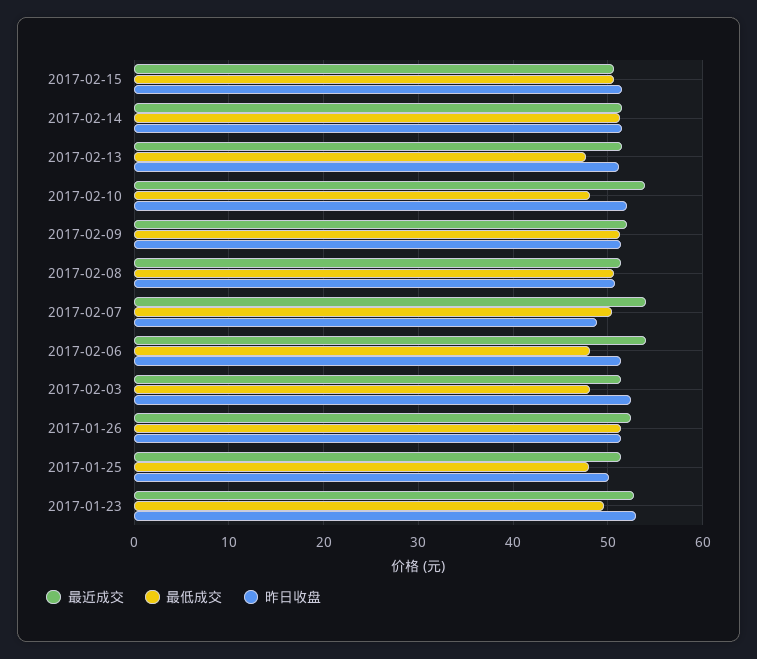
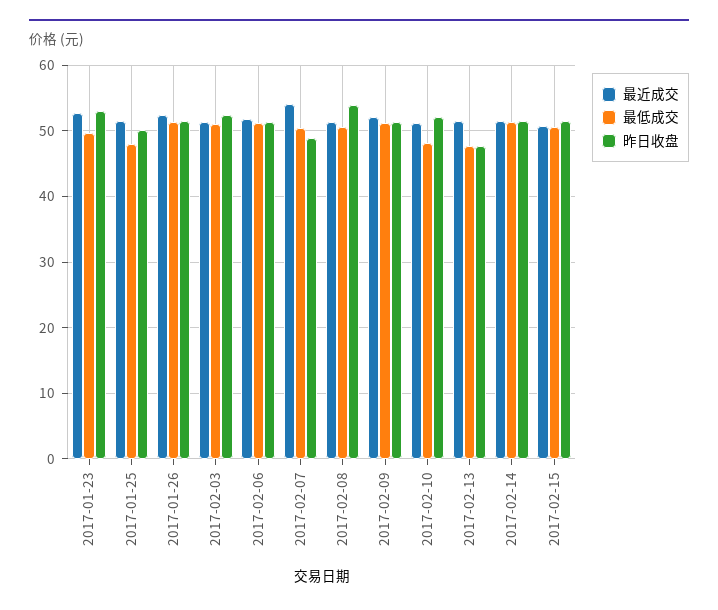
昨日收盘, 2017-02-13: 51 -> 48
最近成交, 2017-02-10: 54 -> 51
昨日收盘, 2017-02-08: 51 -> 54
最近成交, 2017-02-06: 54 -> 52
最低成交, 2017-02-06: 48 -> 51
最低成交, 2017-02-03: 48 -> 51

